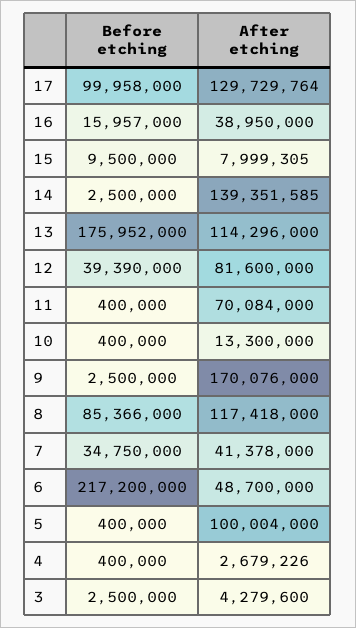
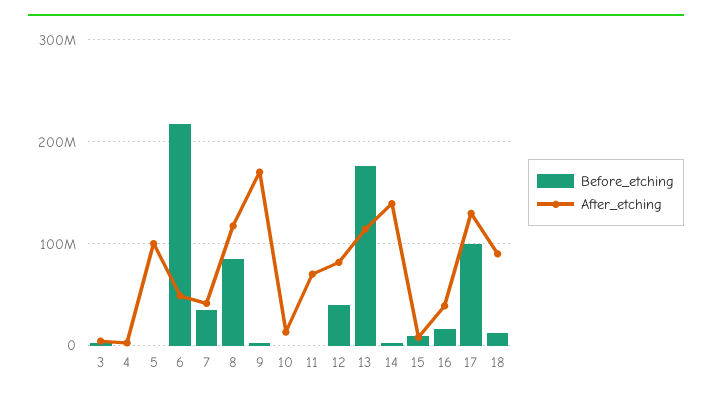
Before etching, 18: none -> 10000000
After etching, 18: none -> 90000000

